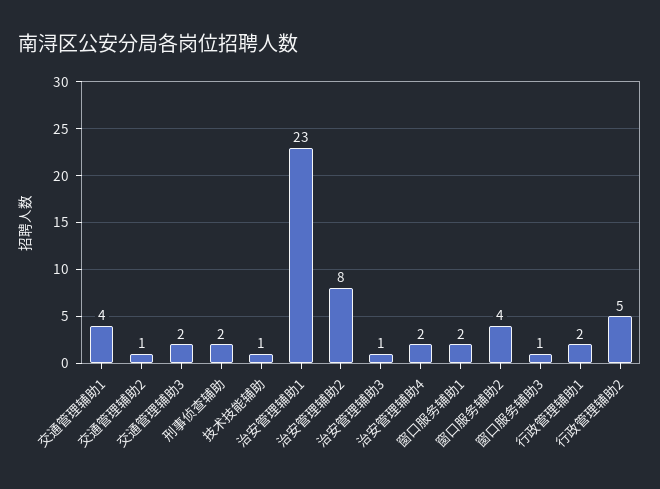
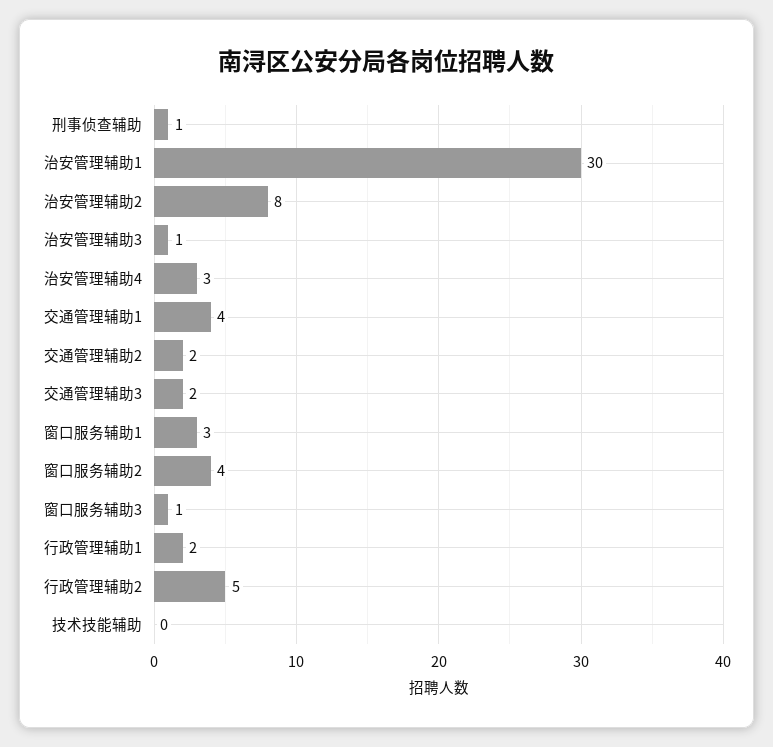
交通管理辅助2: 1 -> 2
刑事侦查辅助: 2 -> 1
技术技能辅助: 1 -> 0
治安管理辅助1: 23 -> 30
治安管理辅助4: 2 -> 3
窗口服务辅助1: 2 -> 3

